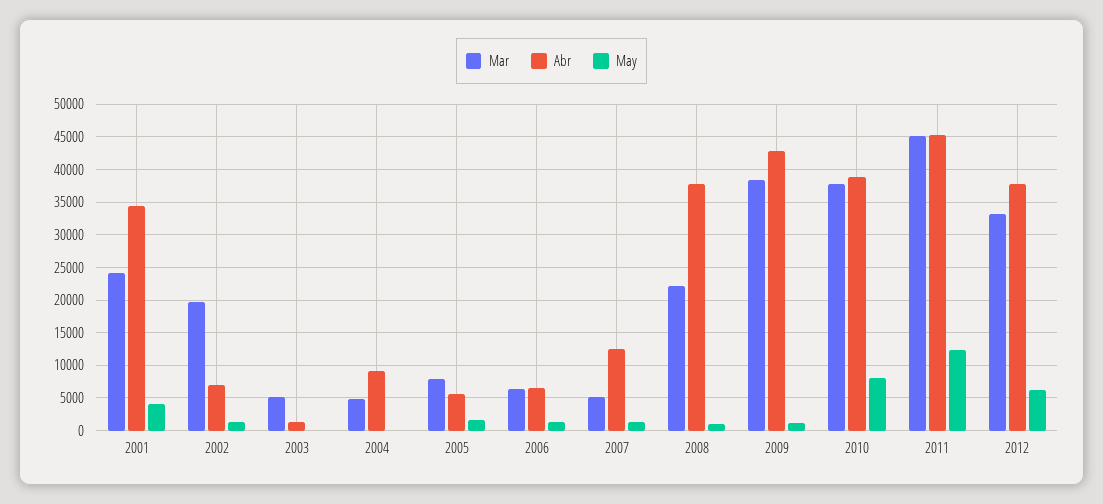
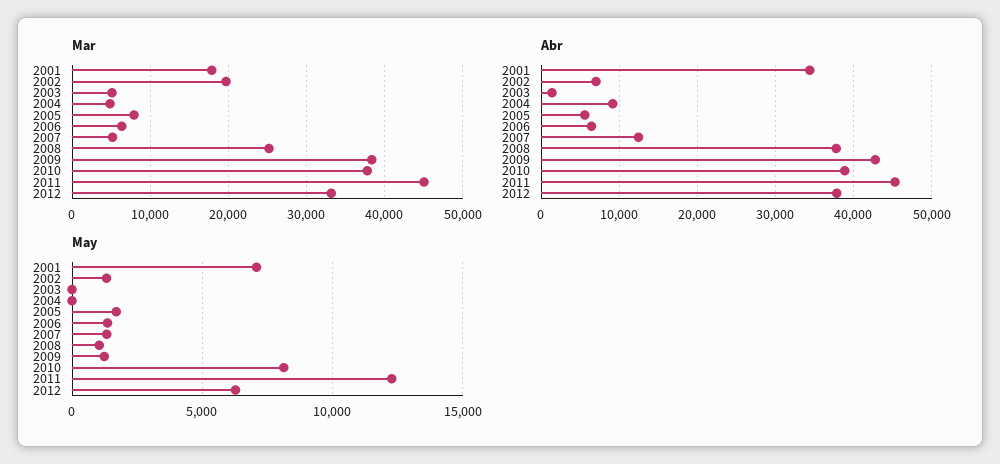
Mar, 2001: 24000 -> 18000
May, 2001: 4000 -> 7000
Mar, 2008: 22000 -> 25000

